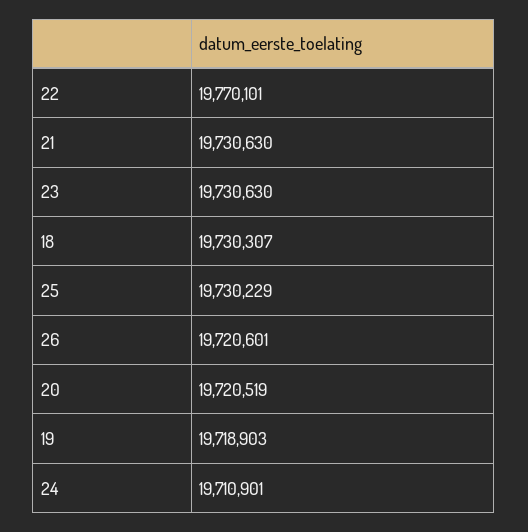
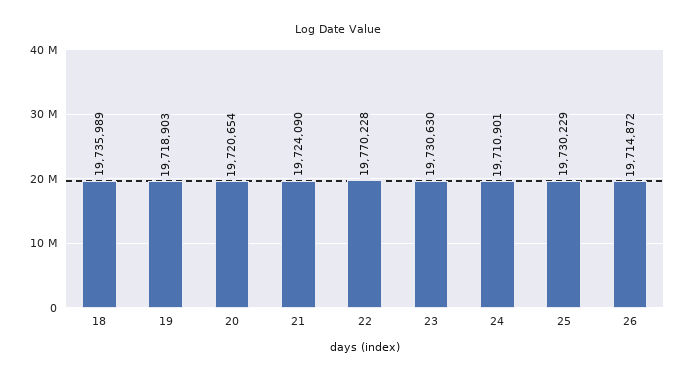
22: 19770101 -> 19770228
21: 19730630 -> 19724090
18: 19730307 -> 19735989
26: 19720601 -> 19714872
20: 19720519 -> 19720654

